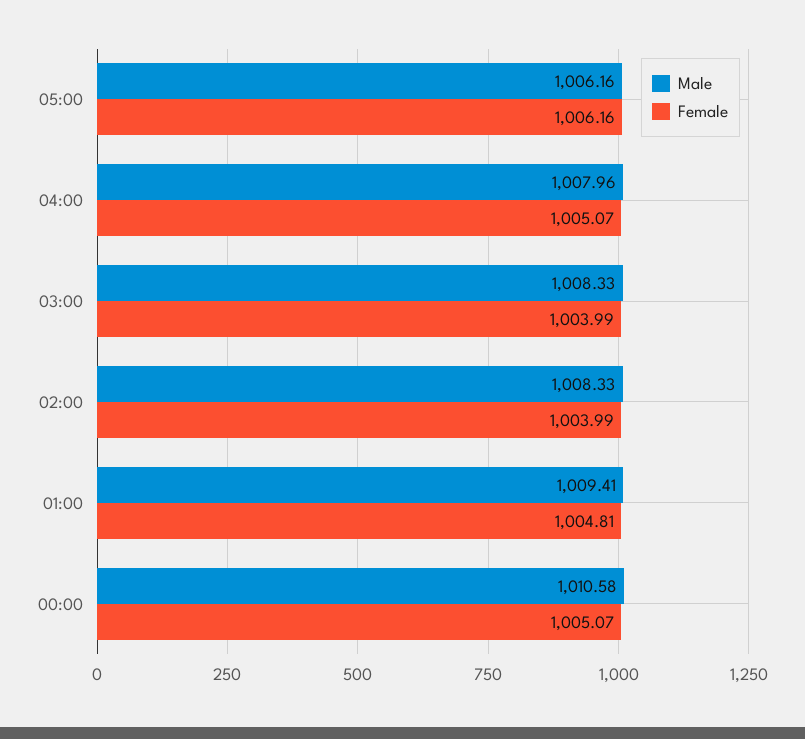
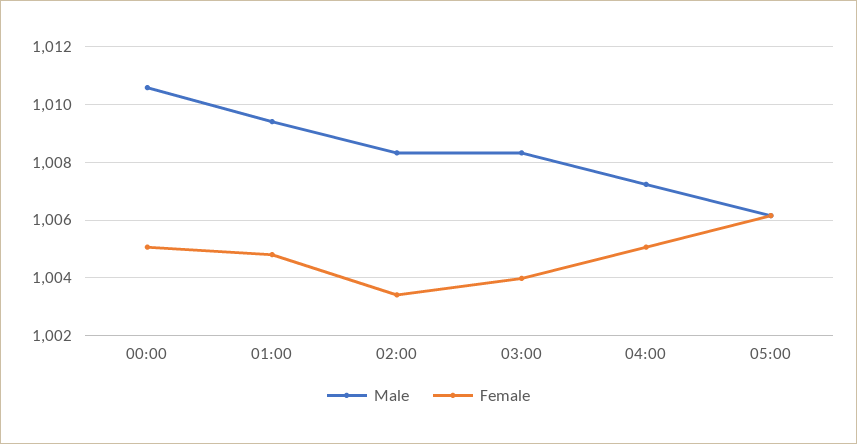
Male, 04:00: 1007.96 -> 1007.25
Female, 02:00: 1003.99 -> 1003.5

